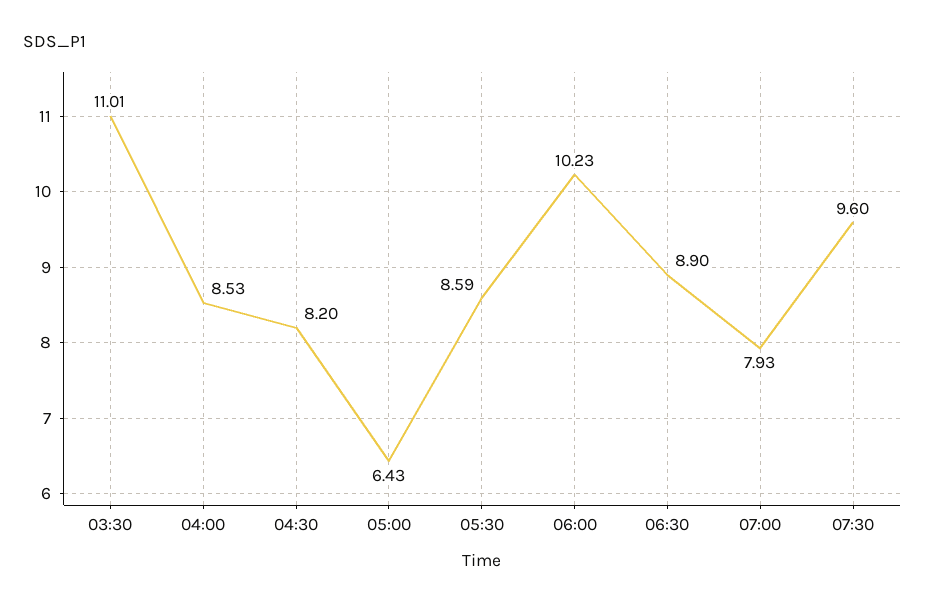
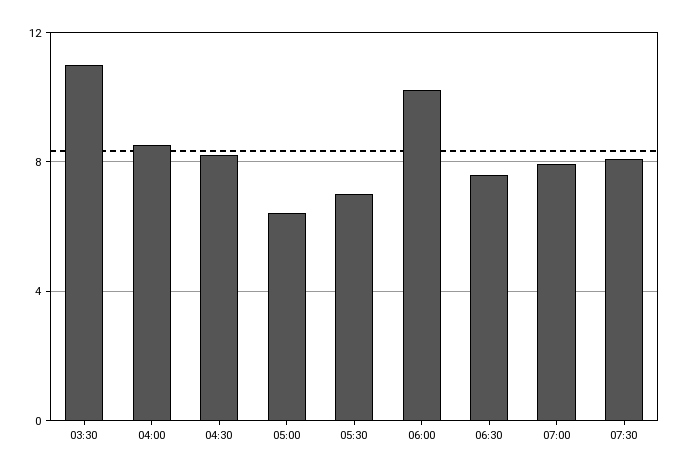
05:30: 8.59 -> 7
06:30: 8.9 -> 7.5
07:30: 9.6 -> 8

